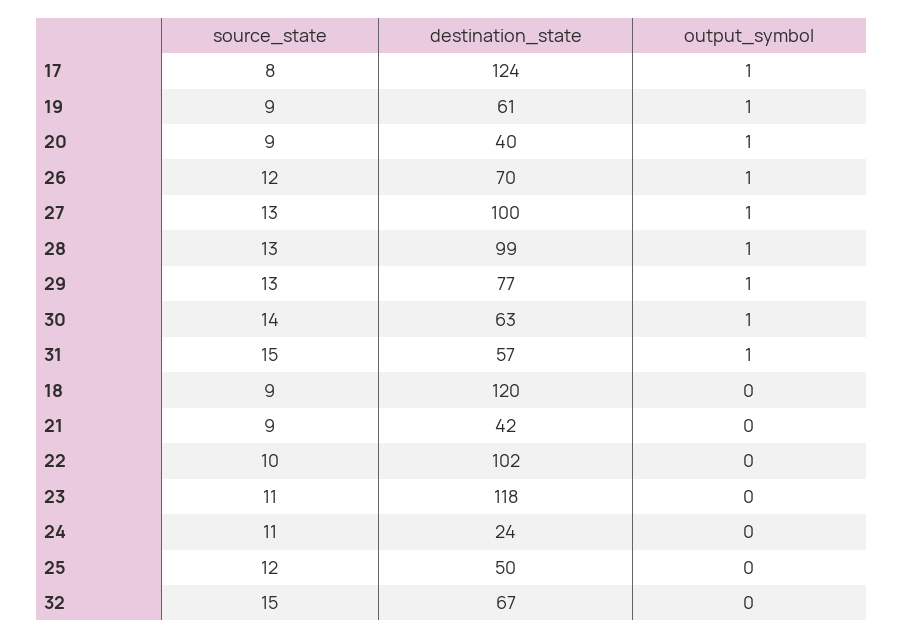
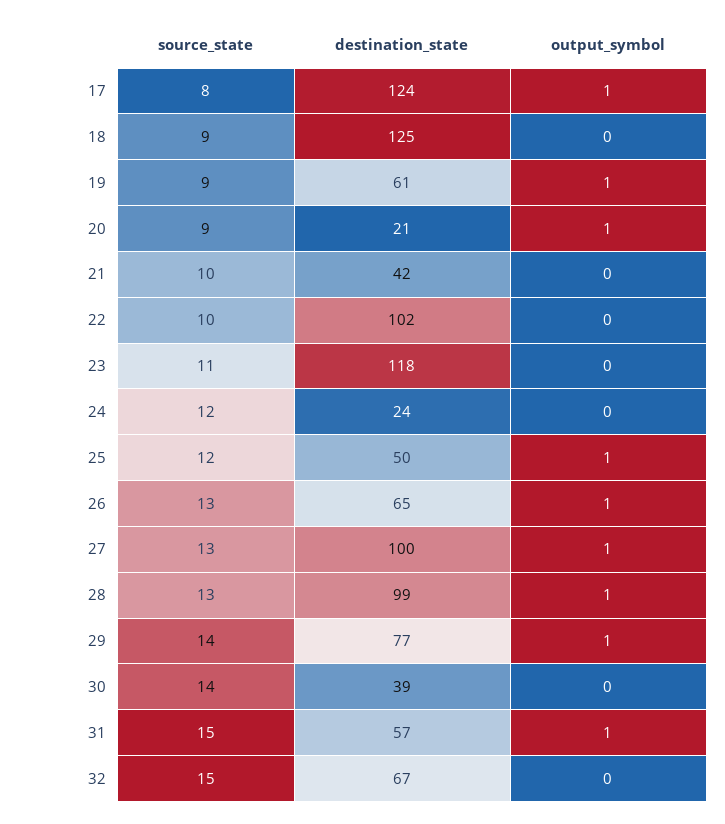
destination_state, 20: 40 -> 21
source_state, 26: 12 -> 13
destination_state, 26: 70 -> 65
source_state, 29: 13 -> 14
destination_state, 30: 63 -> 39
output_symbol, 30: 1 -> 0
destination_state, 18: 120 -> 125
source_state, 21: 9 -> 10
source_state, 24: 11 -> 12
output_symbol, 25: 0 -> 1

